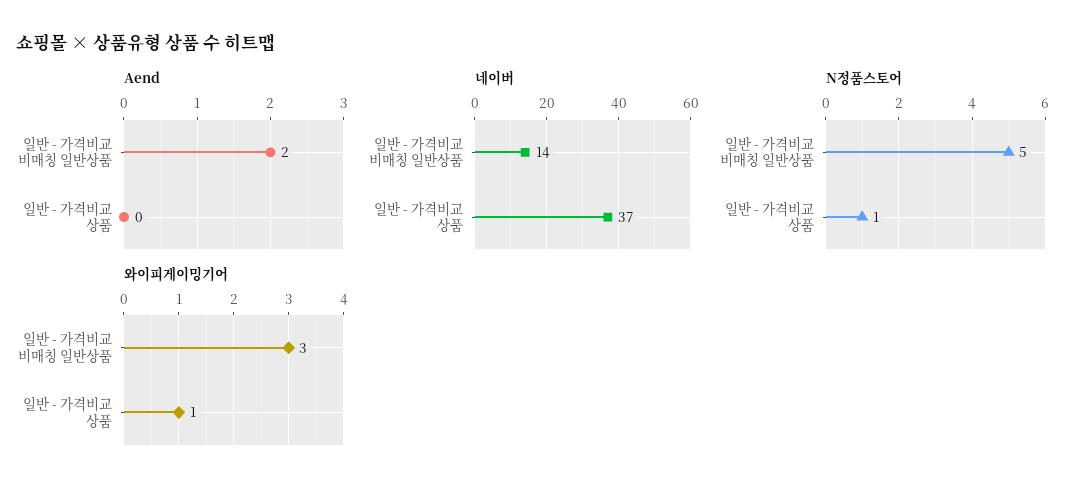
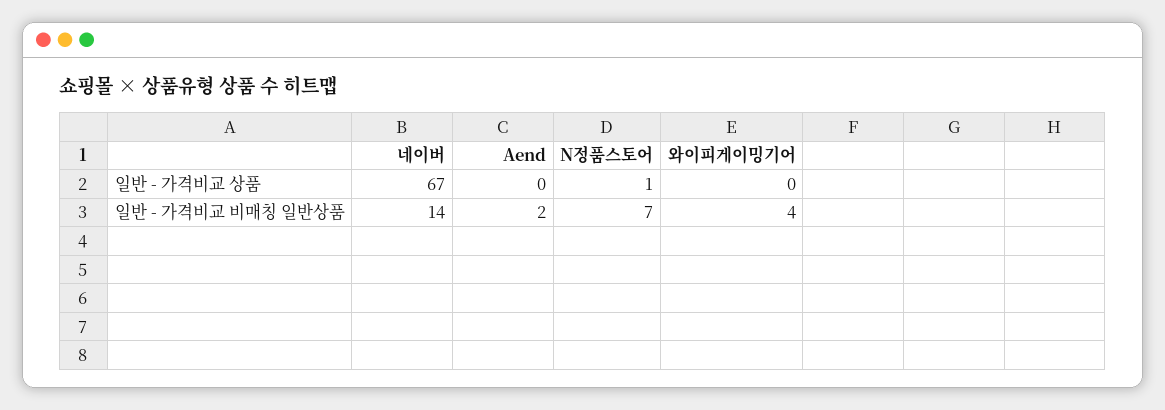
네이버, 일반 - 가격비교 상품: 37 -> 67
N정품스토어, 일반 - 가격비교 비매칭 일반상품: 5 -> 7
와이피게이밍기어, 일반 - 가격비교 비매칭 일반상품: 3 -> 4
와이피게이밍기어, 일반 - 가격비교 상품: 1 -> 0

